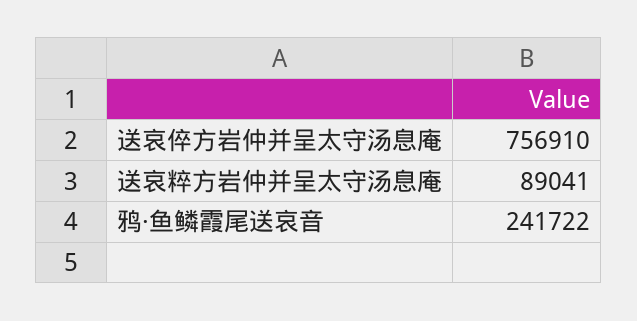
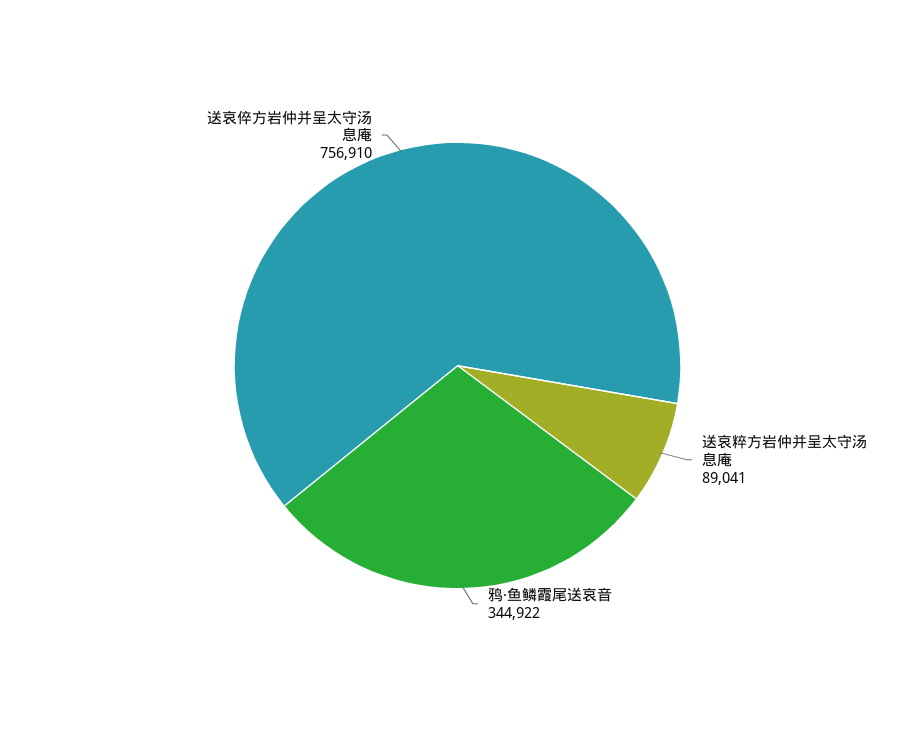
鸦·鱼鳞霞尾送哀音: 241722 -> 344922

